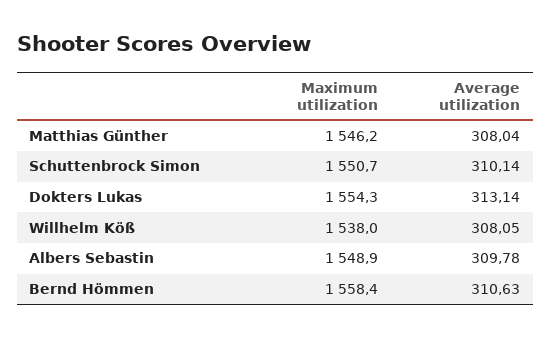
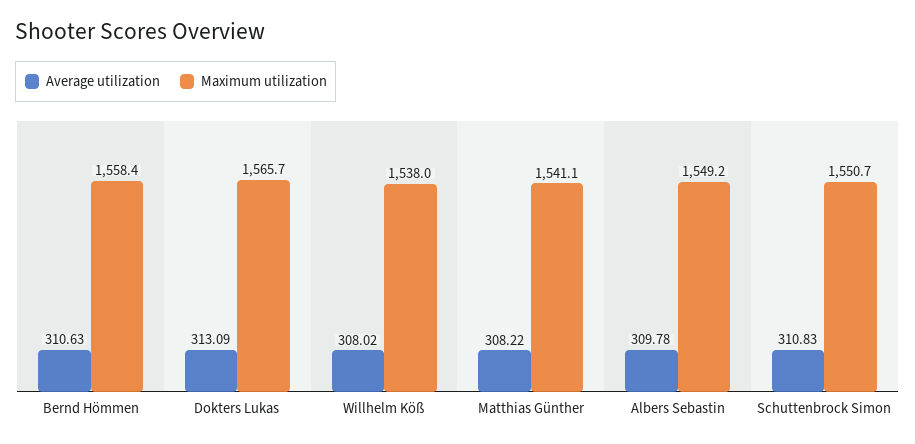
Maximum utilization, Matthias Günther: 1546.2 -> 1541.1
Average utilization, Matthias Günther: 308.04 -> 308.22
Average utilization, Schuttenbrock Simon: 310.14 -> 310.83
Maximum utilization, Dokters Lukas: 1554.3 -> 1565.7
Average utilization, Dokters Lukas: 313.14 -> 313.09
Average utilization, Willhelm Köß: 308.05 -> 308.02
Maximum utilization, Albers Sebastin: 1548.9 -> 1549.2

